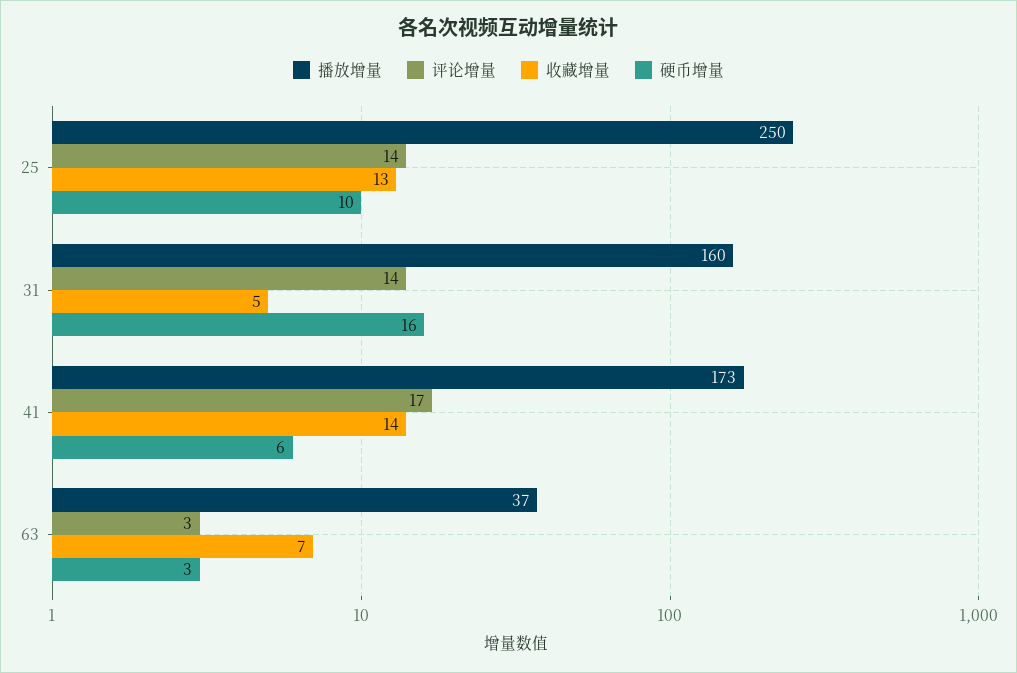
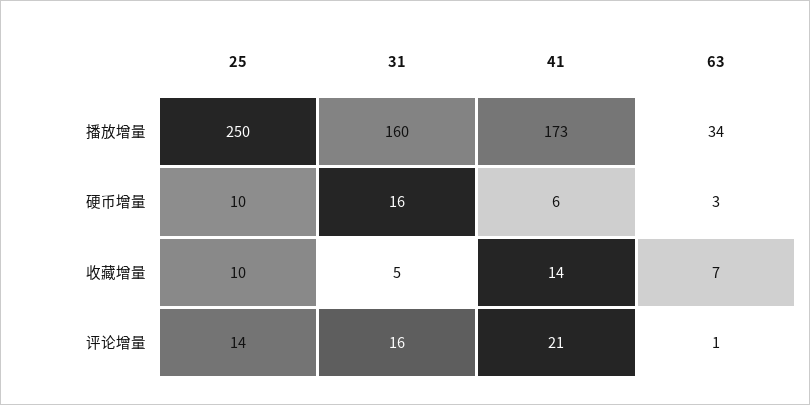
收藏增量, 25: 13 -> 10
评论增量, 31: 14 -> 16
评论增量, 41: 17 -> 21
播放增量, 63: 37 -> 34
评论增量, 63: 3 -> 1

